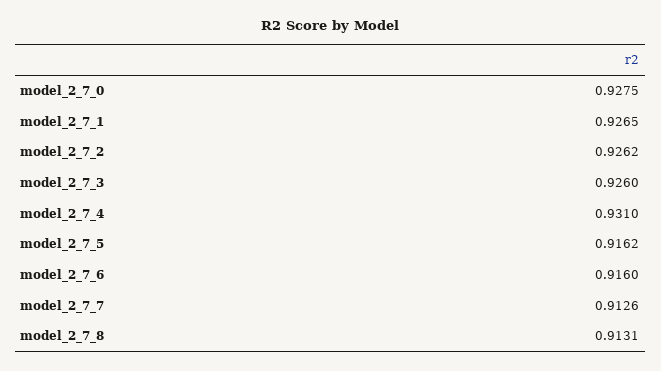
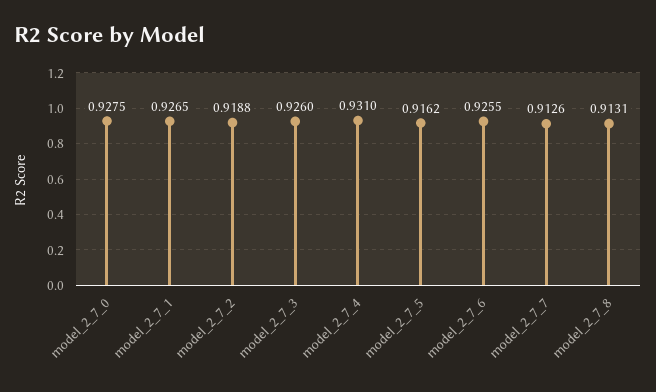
model_2_7_2: 0.9262 -> 0.9188
model_2_7_6: 0.916 -> 0.9255

